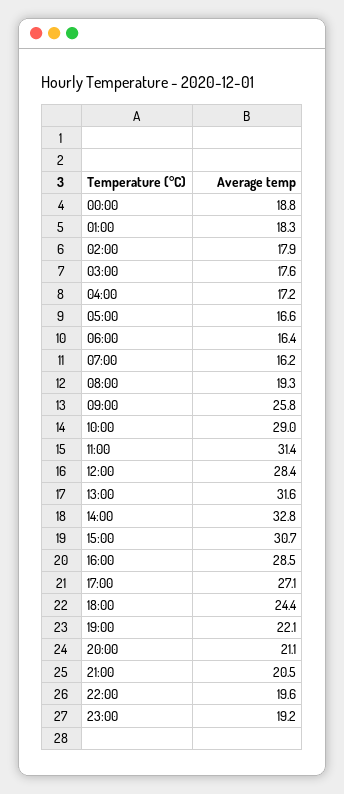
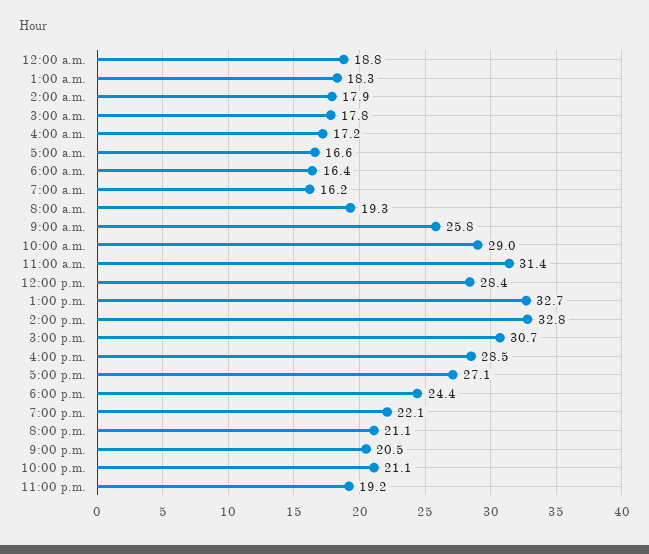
03:00: 17.6 -> 17.8
13:00: 31.6 -> 32.7
22:00: 19.6 -> 21.1

